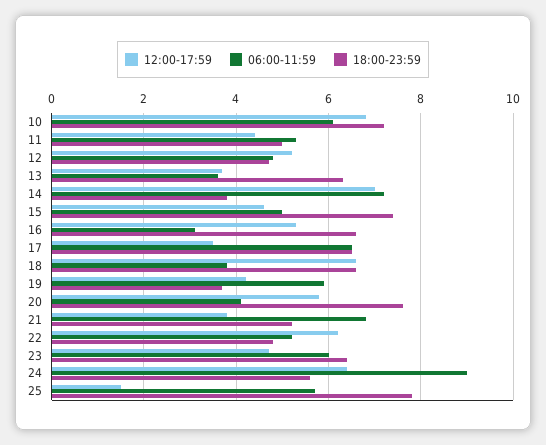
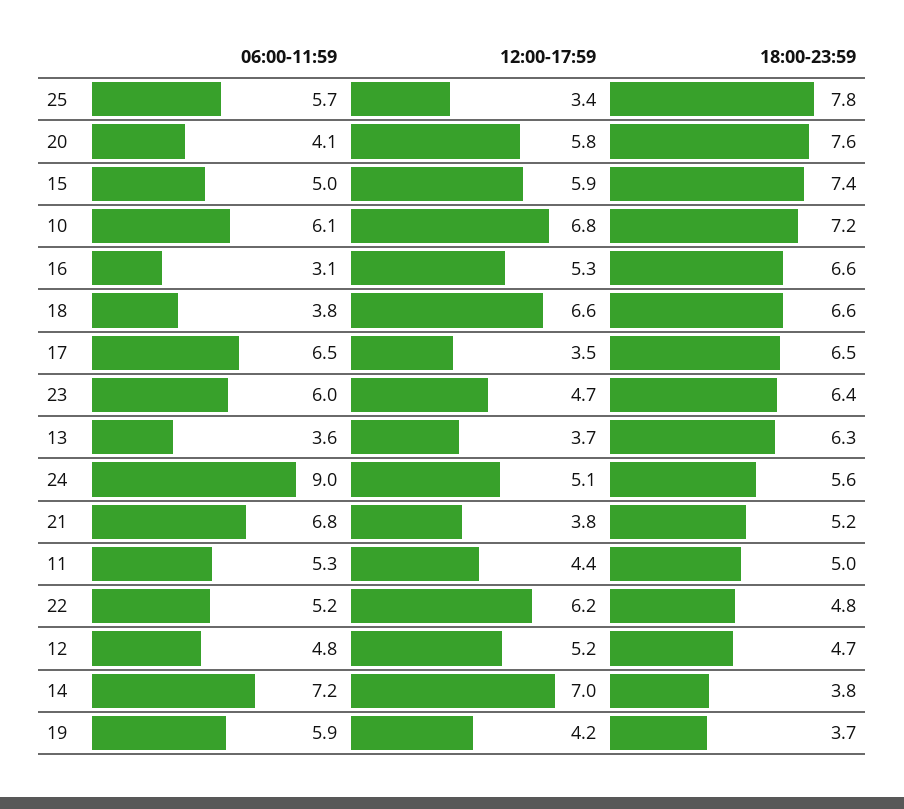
12:00-17:59, 15: 4.5 -> 5.9
12:00-17:59, 24: 6.5 -> 5.1
12:00-17:59, 25: 1.5 -> 3.4

